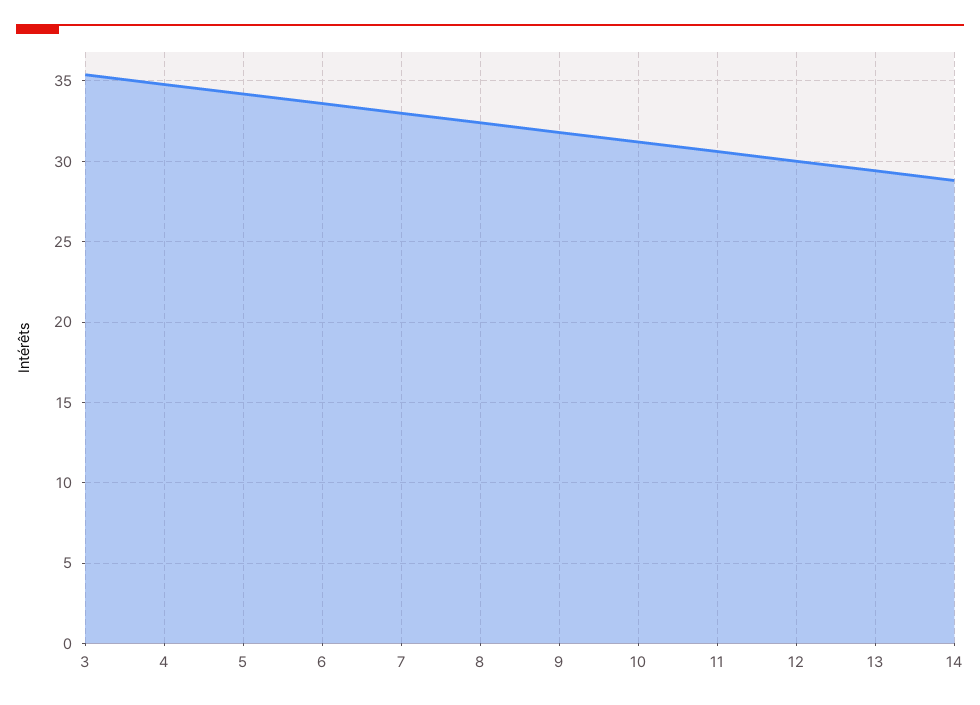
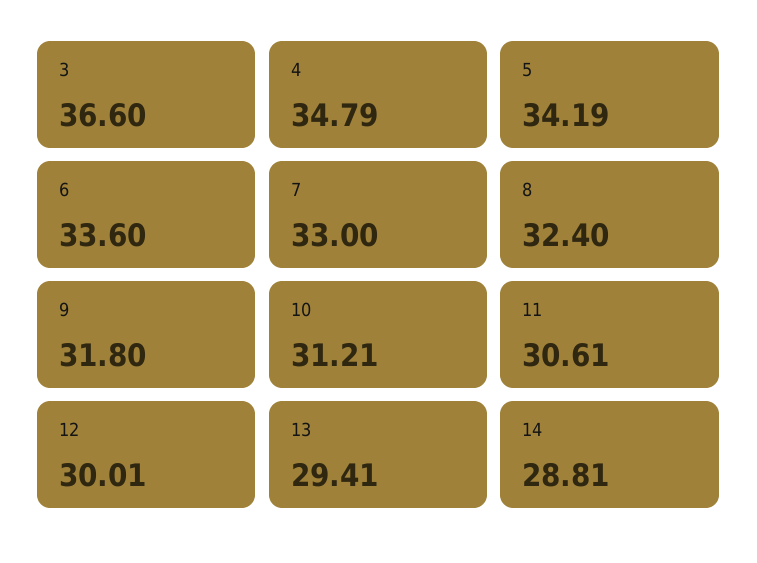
3: 35.5 -> 36.6

